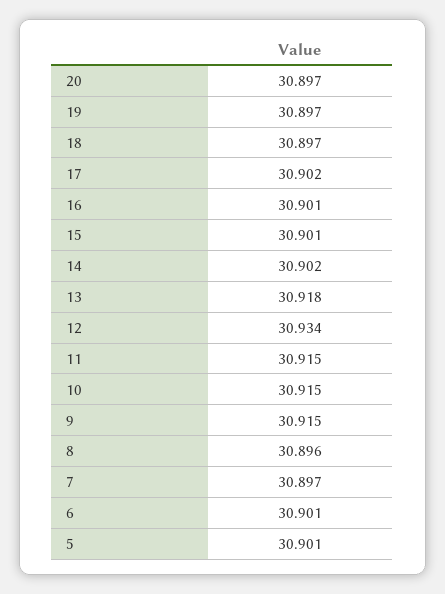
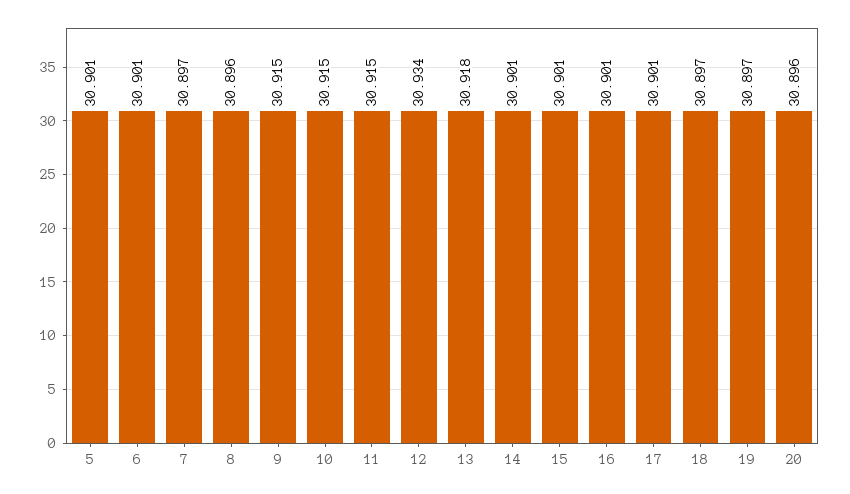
20: 30.897 -> 30.896
17: 30.902 -> 30.901
14: 30.902 -> 30.901

